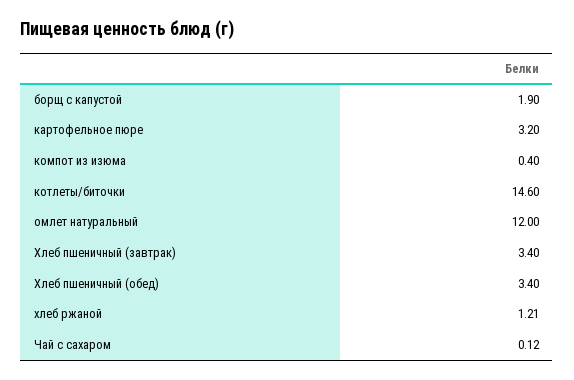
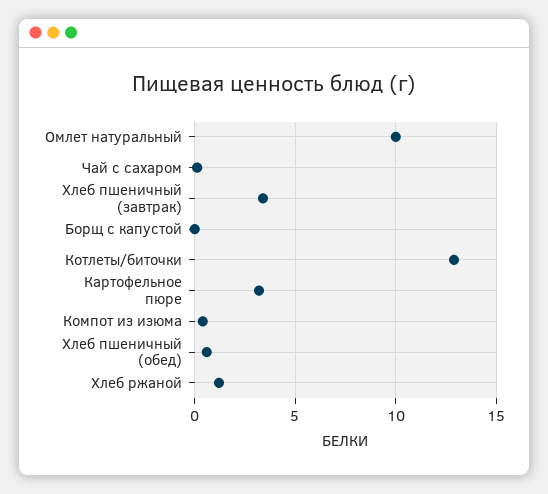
борщ с капустой: 1.9 -> 0
котлеты/биточки: 14.6 -> 13
омлет натуральный: 12 -> 10
Хлеб пшеничный (обед): 3.4 -> 0.5

